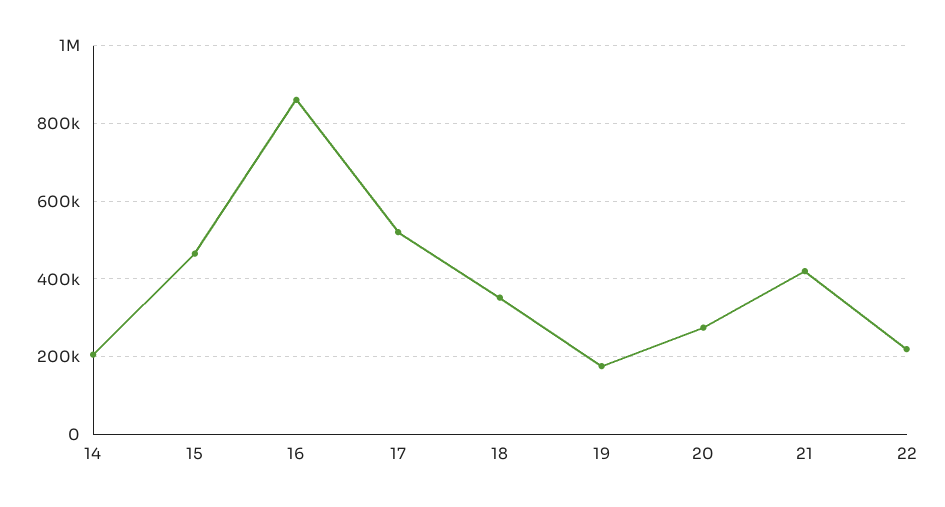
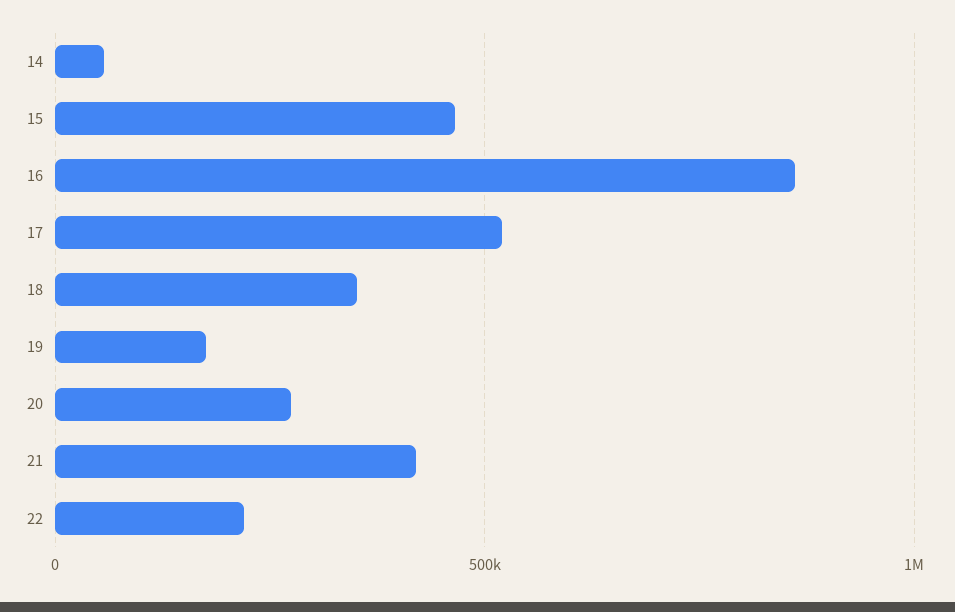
14: 200000 -> 50000

